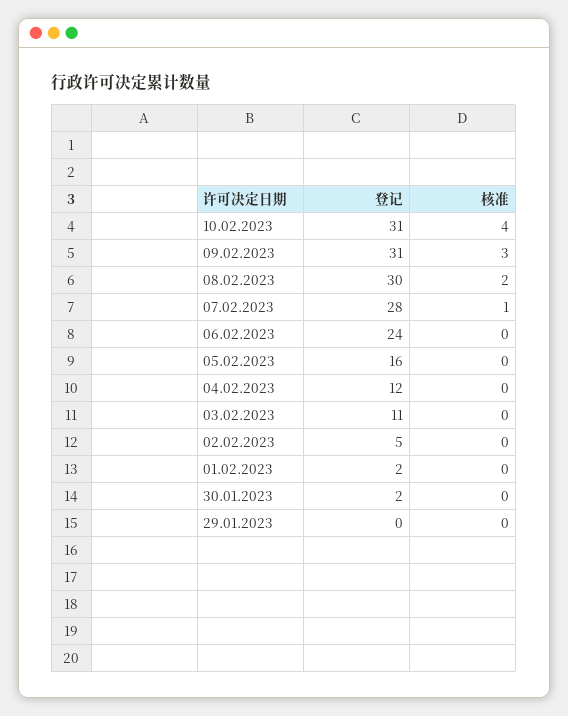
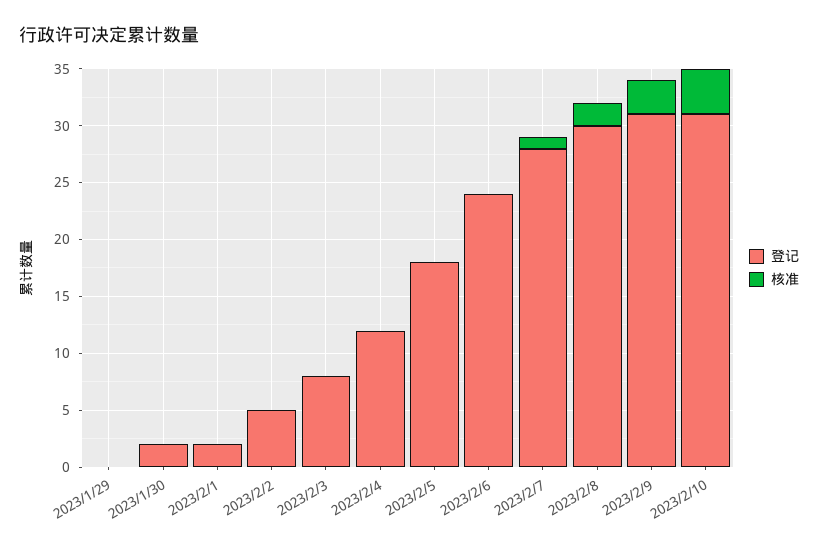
登记, 05.02.2023: 16 -> 18
登记, 03.02.2023: 11 -> 8

